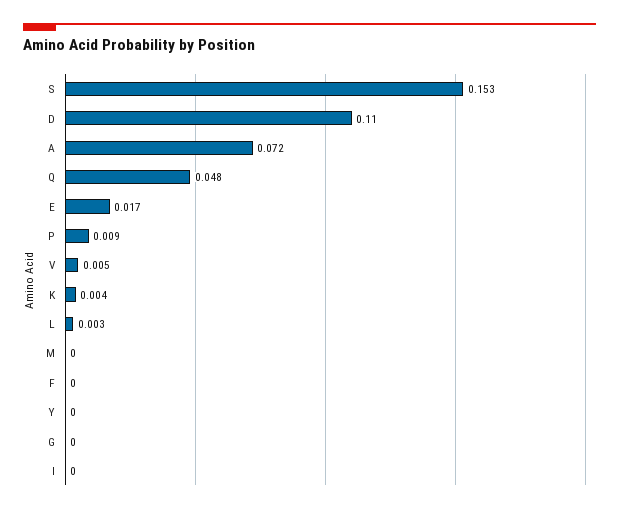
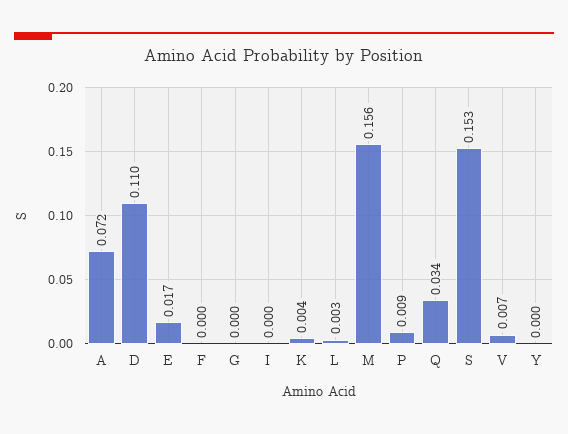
Q: 0.048 -> 0.034
V: 0.005 -> 0.007
M: 0 -> 0.156

